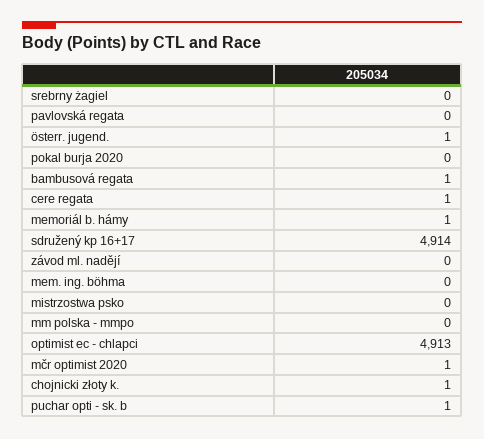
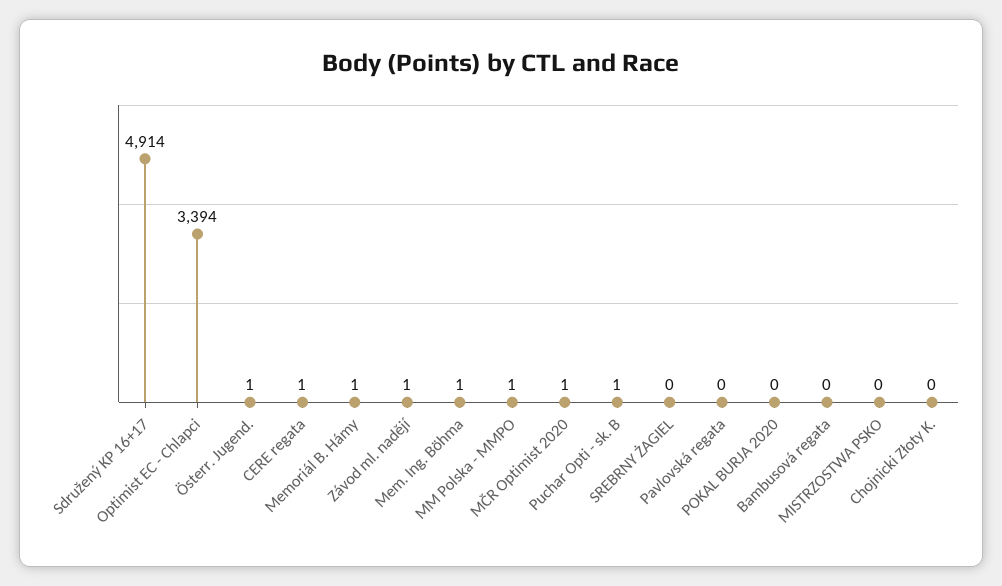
bambusová regata: 1 -> 0
závod ml. nadějí: 0 -> 1
mem. ing. böhma: 0 -> 1
mm polska - mmpo: 0 -> 1
optimist ec - chlapci: 4913 -> 3394
chojnicki złoty k.: 1 -> 0

